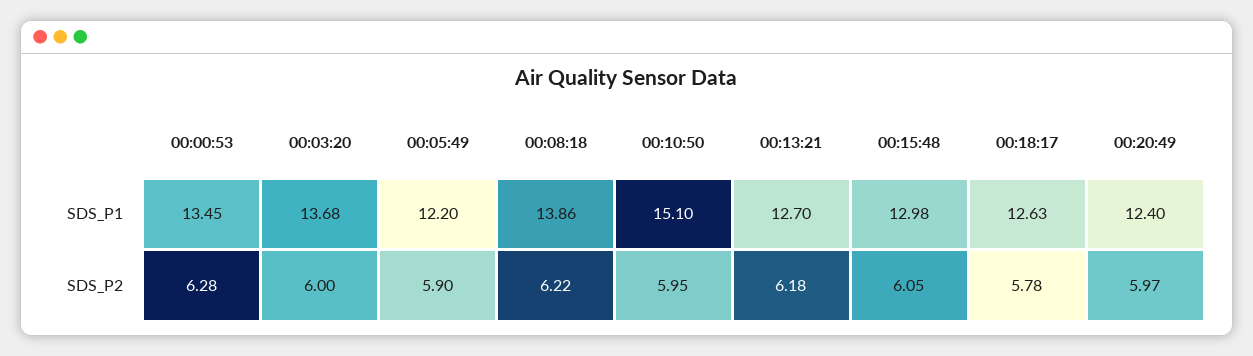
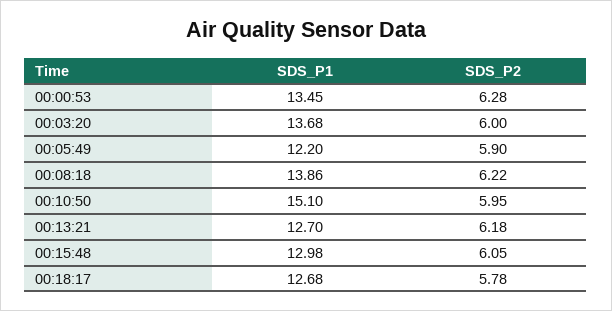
00:18:17, SDS_P1: 12.63 -> 12.68
00:20:49, SDS_P1: 12.4 -> none
00:20:49, SDS_P2: 5.97 -> none

